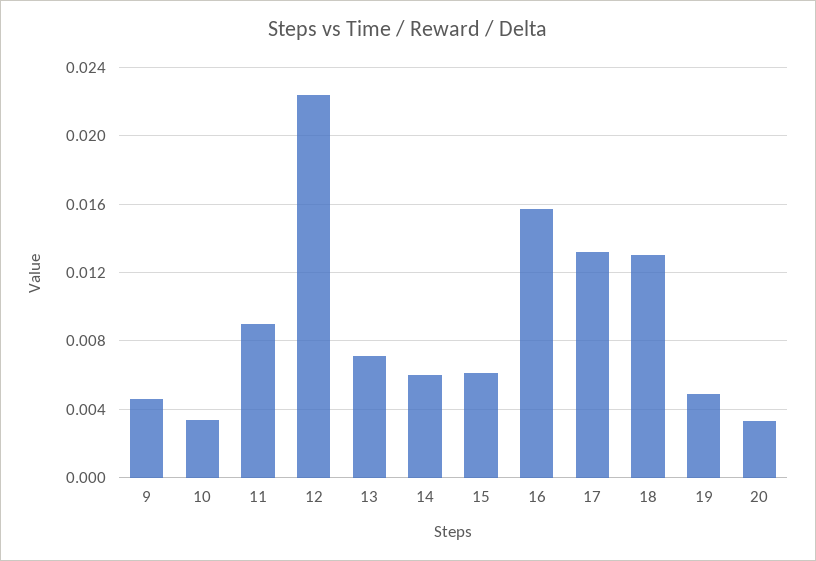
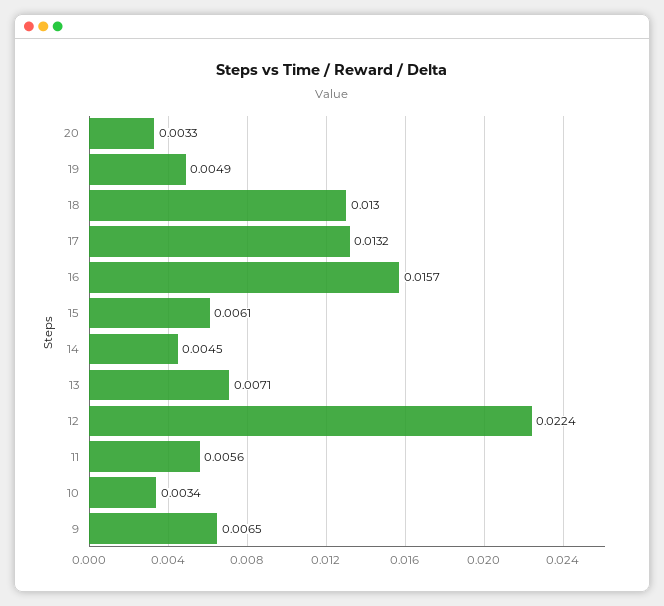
9: 0.0045 -> 0.0065
11: 0.009 -> 0.0056
14: 0.006 -> 0.0045

